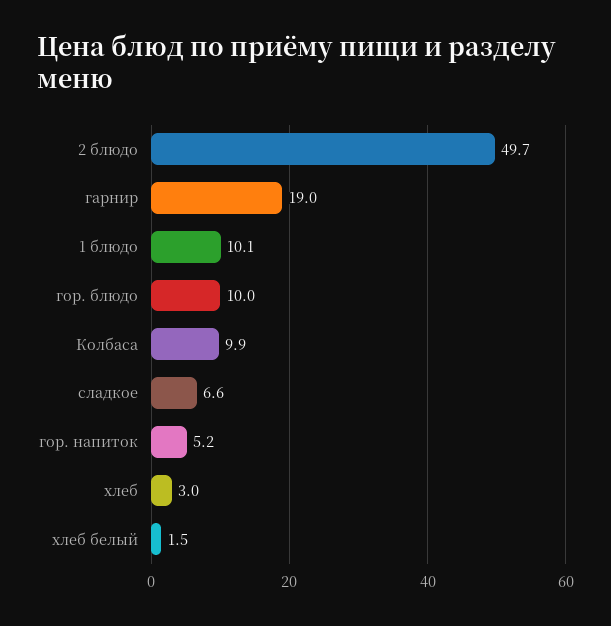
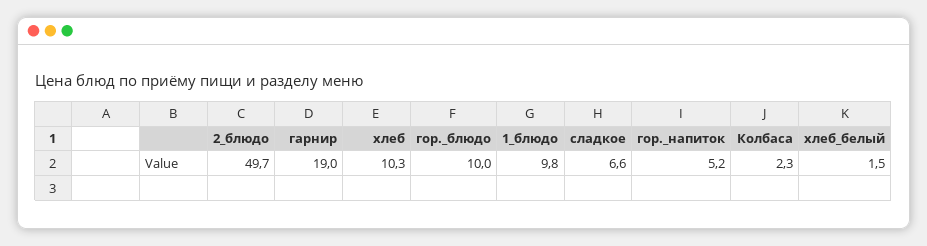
1 блюдо: 10.1 -> 9.8
Колбаса: 9.9 -> 2.3
хлеб: 3 -> 10.3

